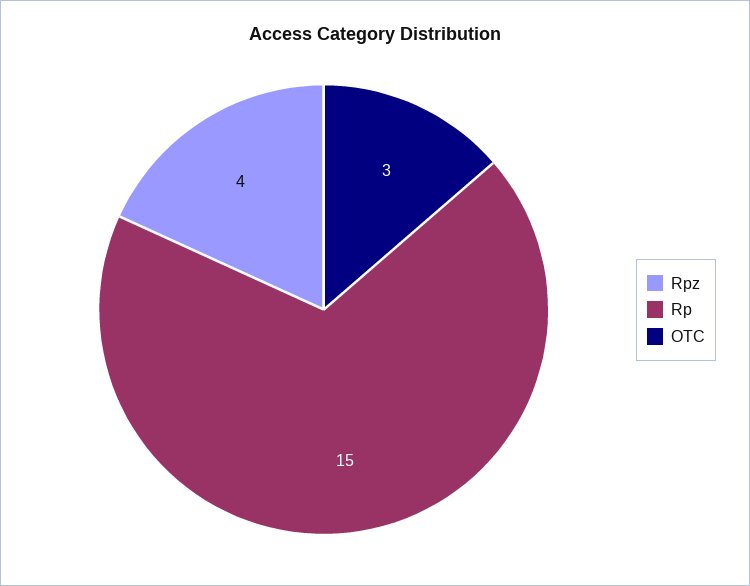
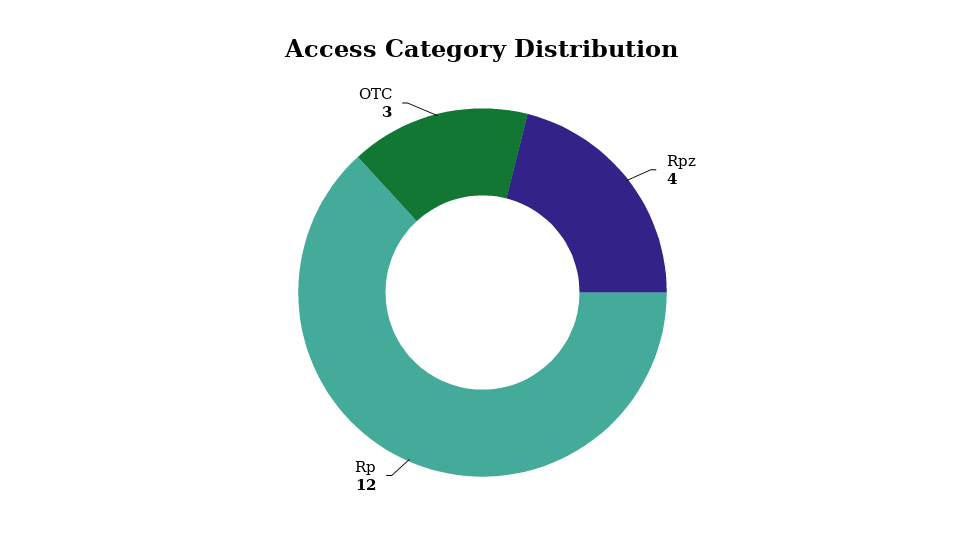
Rp: 15 -> 12

